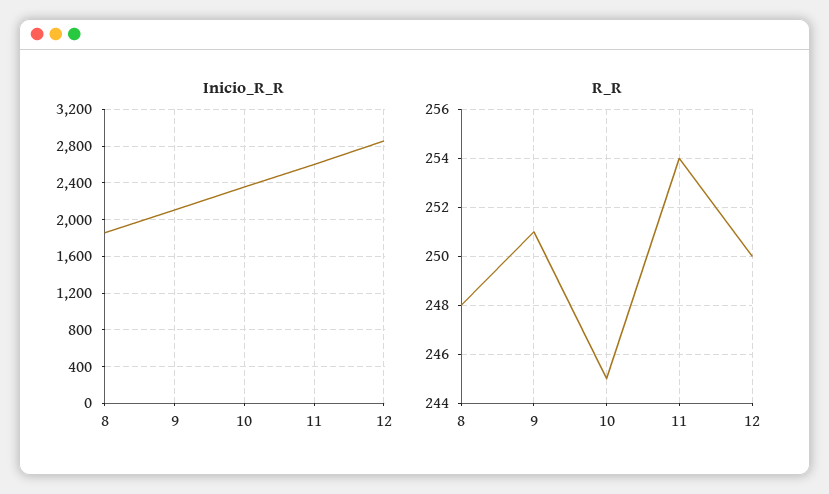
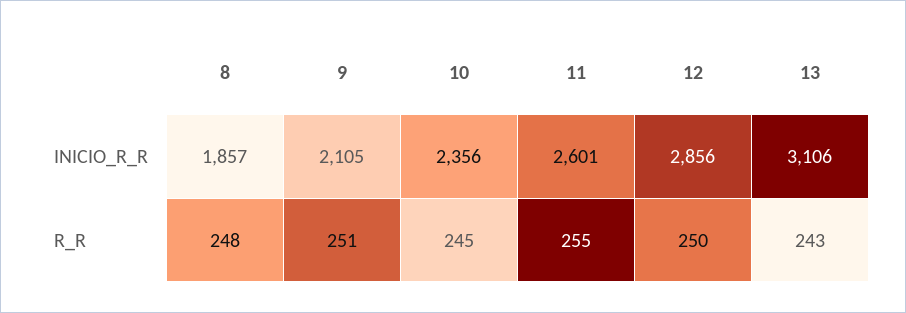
R_R, 11: 254 -> 255
Inicio_R_R, 13: none -> 3106
R_R, 13: none -> 243

